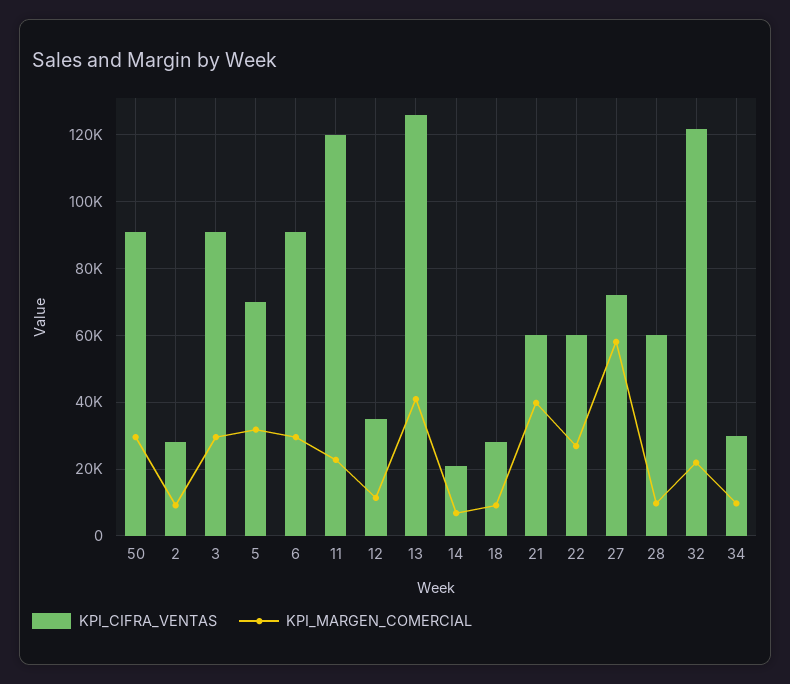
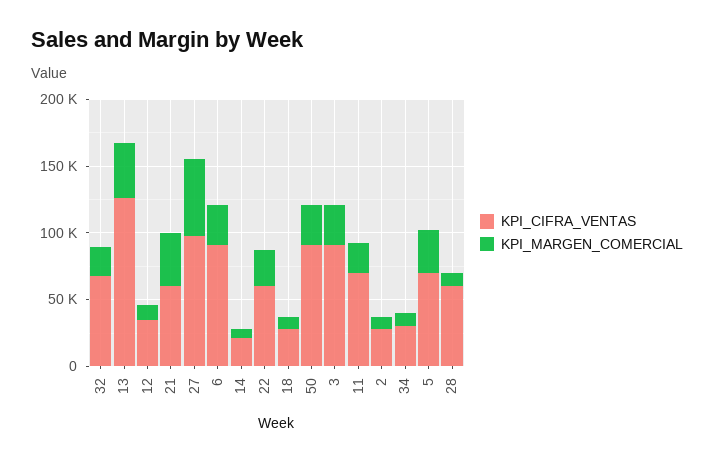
KPI_CIFRA_VENTAS, 11: 120000 -> 70000
KPI_CIFRA_VENTAS, 27: 72000 -> 100000
KPI_CIFRA_VENTAS, 32: 122000 -> 70000

